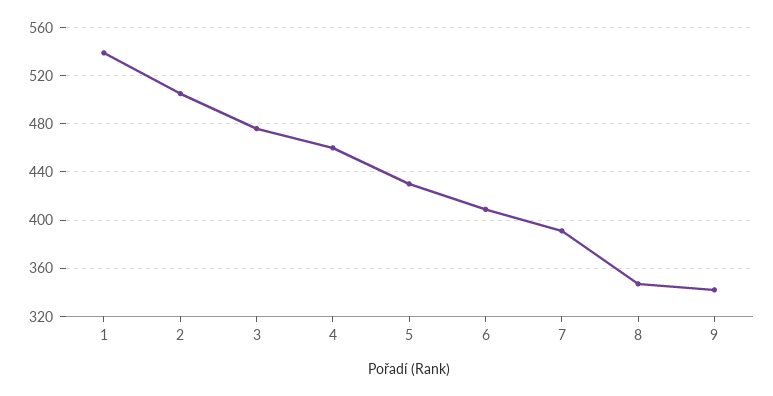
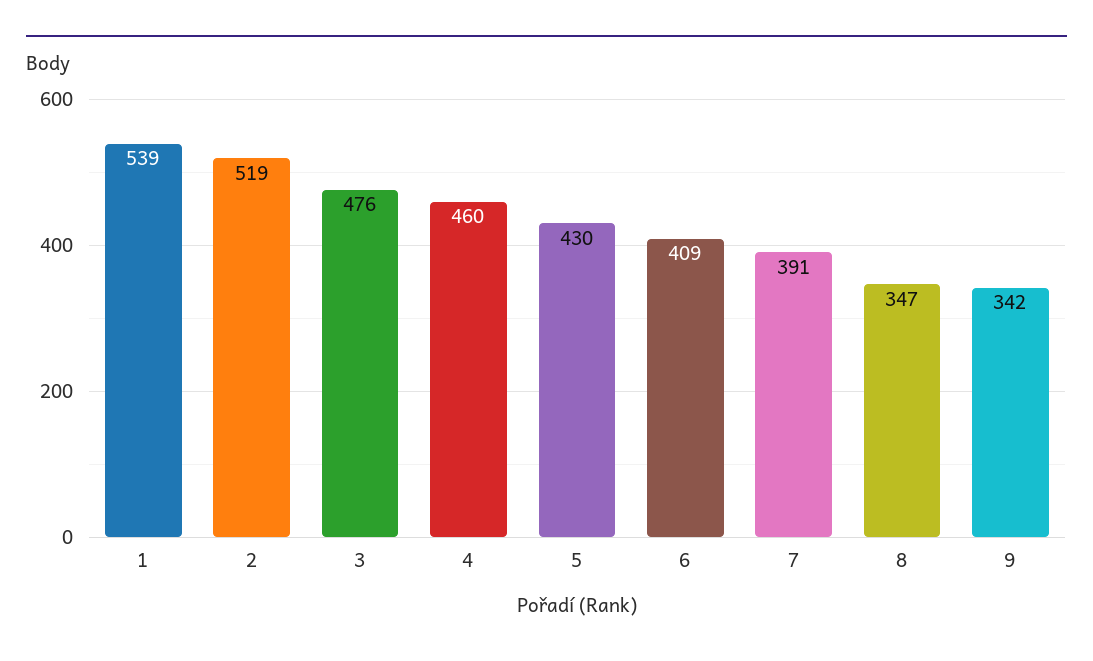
2: 505 -> 519

